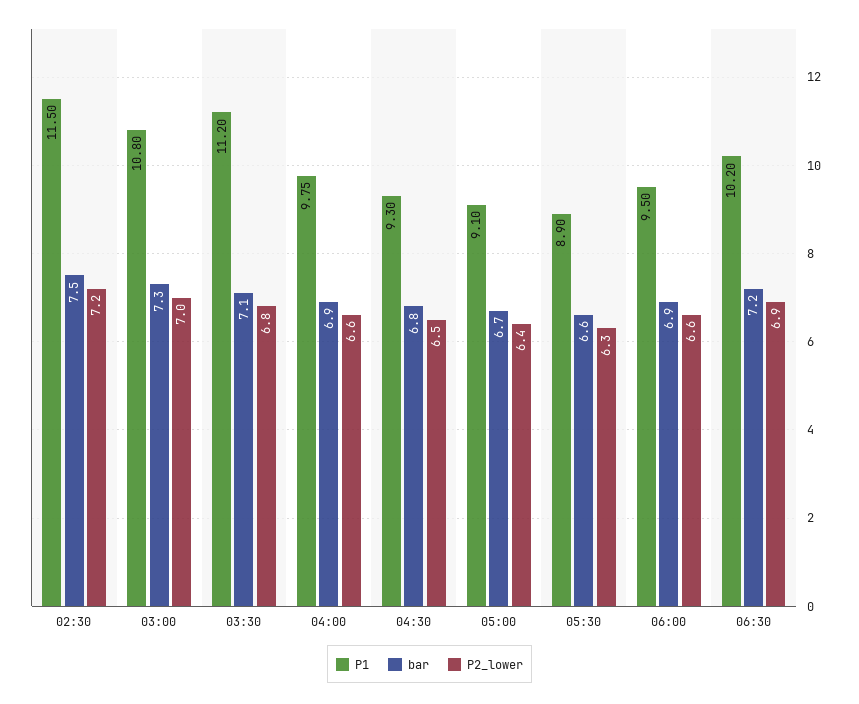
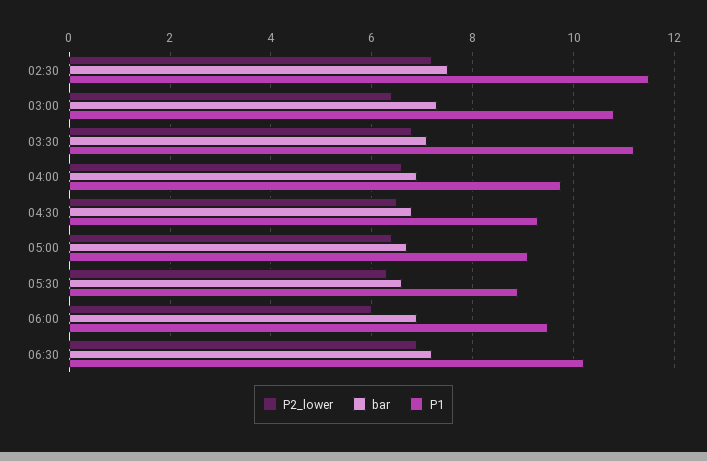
P2_lower, 03:00: 7 -> 6.4
P2_lower, 06:00: 6.6 -> 6

